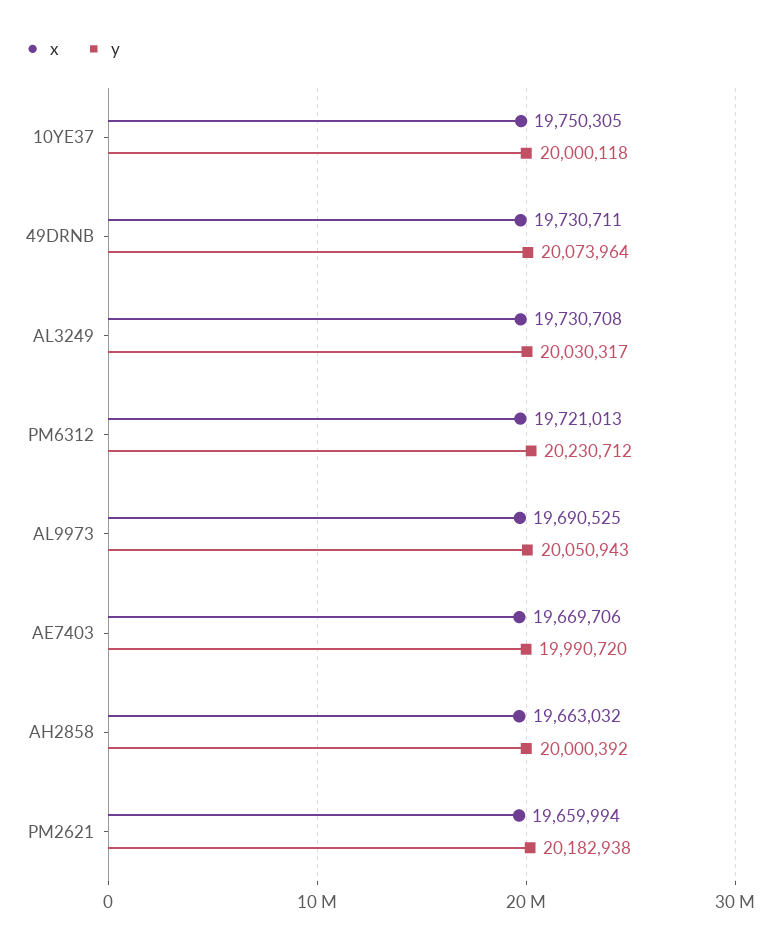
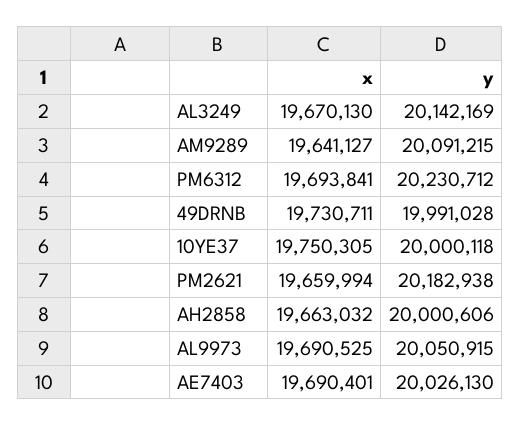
y, 49DRNB: 20073964 -> 19991028
x, AL3249: 19730708 -> 19670130
y, AL3249: 20030317 -> 20142169
x, PM6312: 19721013 -> 19693841
y, AL9973: 20050943 -> 20050915
x, AE7403: 19669706 -> 19690401
y, AE7403: 19990720 -> 20026130
y, AH2858: 20000392 -> 20000606
x, AM9289: none -> 19641127
y, AM9289: none -> 20091215

